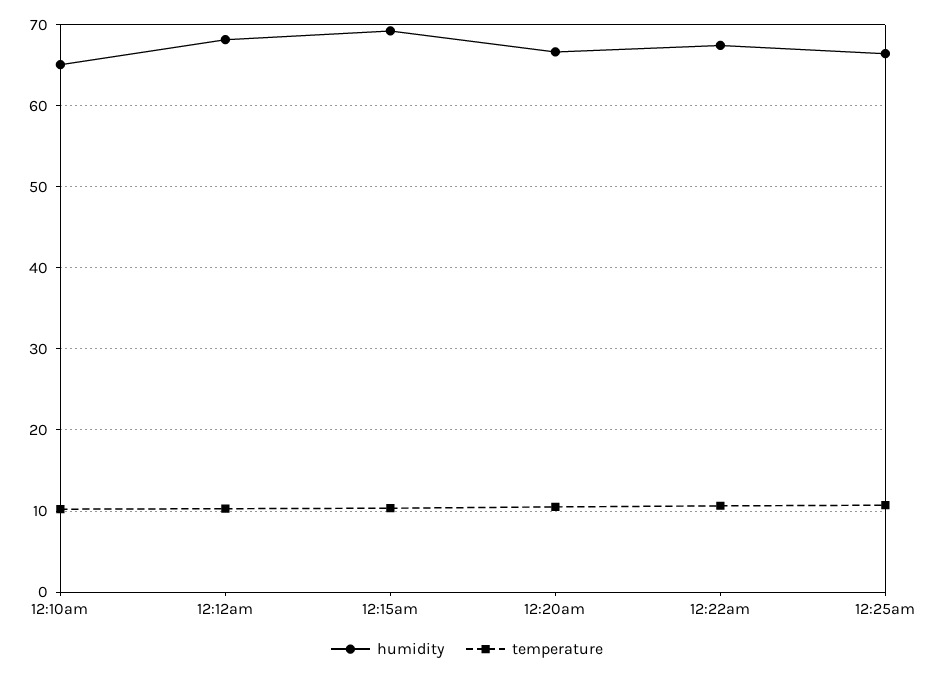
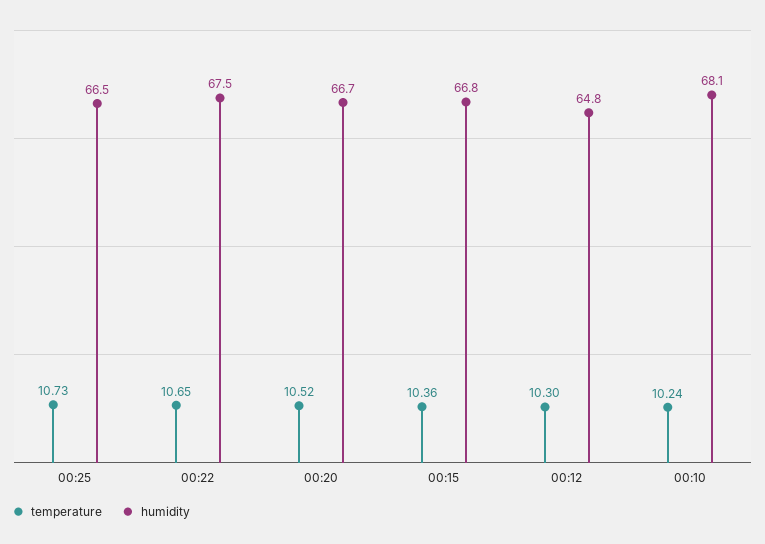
humidity, 12:10am: 65 -> 68.1
humidity, 12:12am: 68 -> 64.8
humidity, 12:15am: 69 -> 66.8

